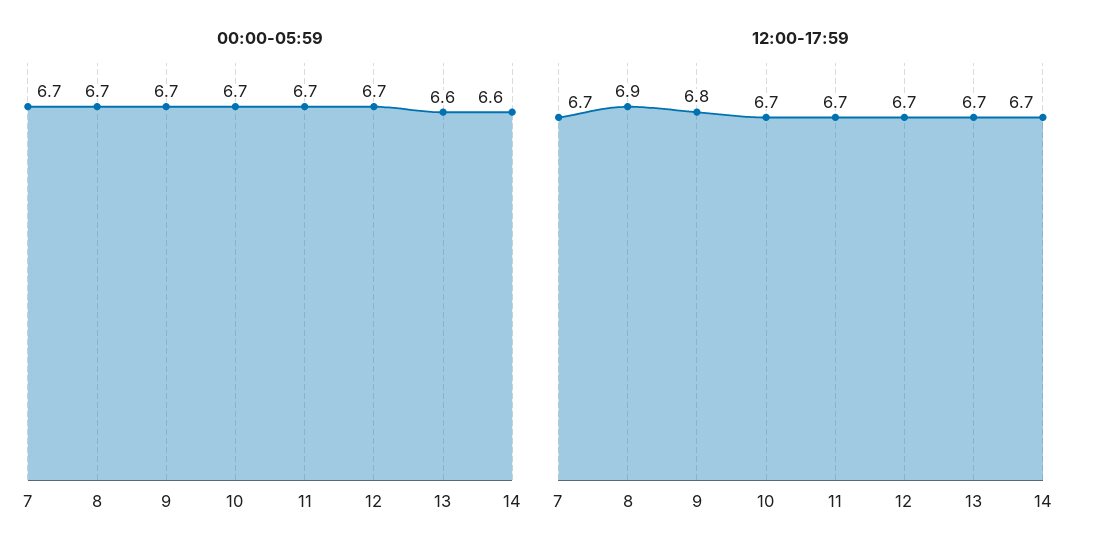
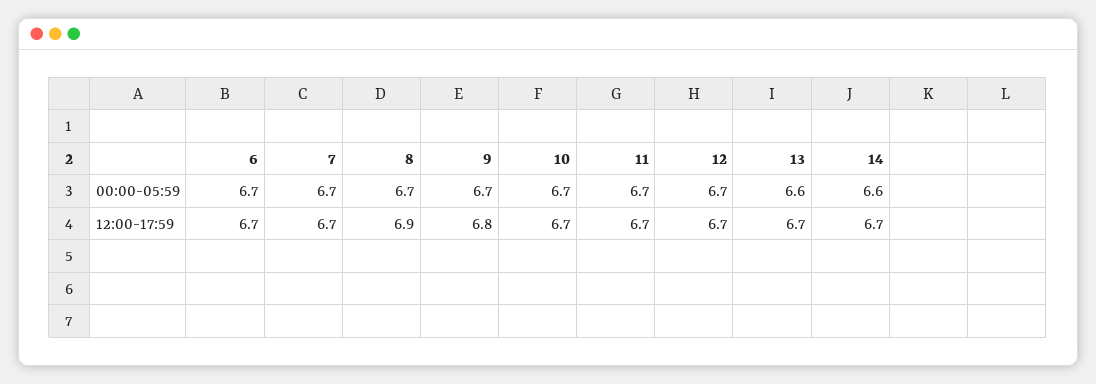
00:00-05:59, 6: none -> 6.7
12:00-17:59, 6: none -> 6.7

